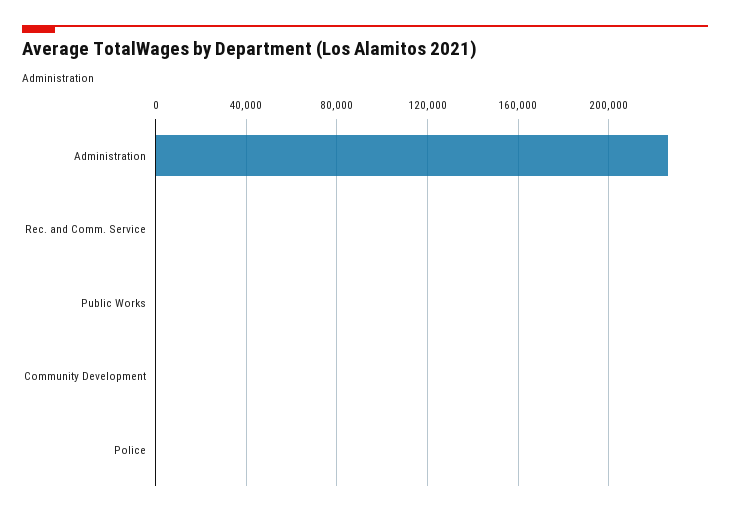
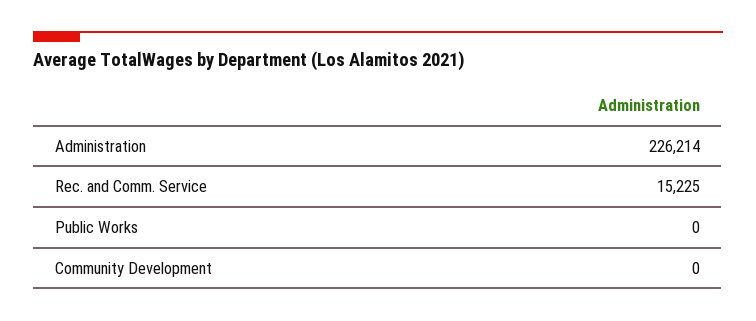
Rec. and Comm. Service: 0 -> 15225
Police: 0 -> none

